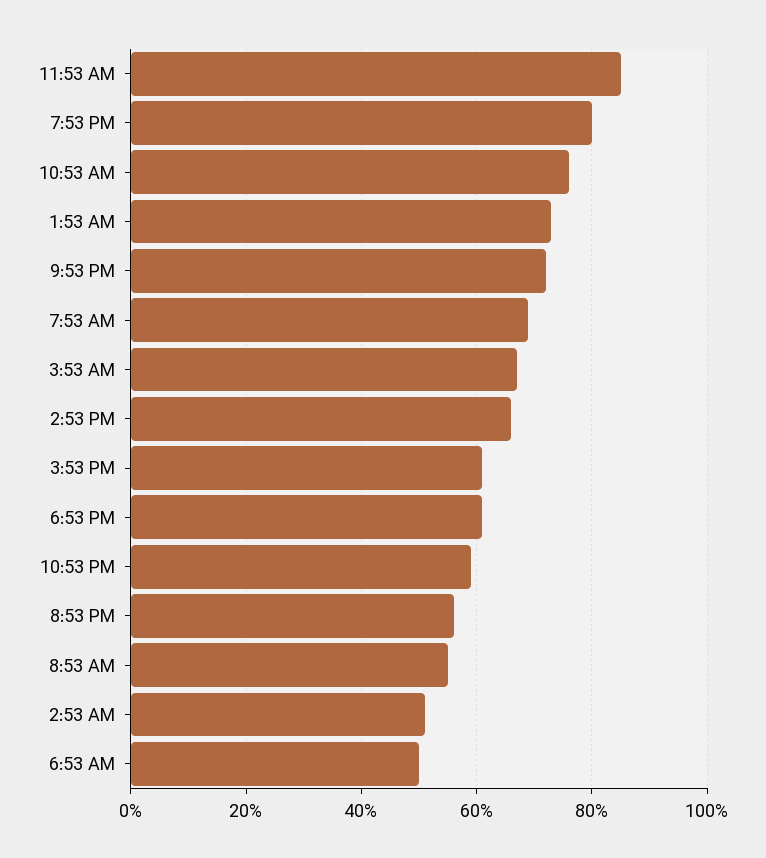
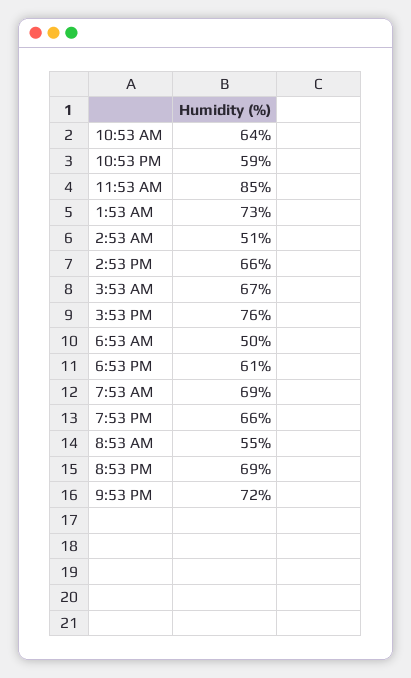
7:53 PM: 80 -> 66
10:53 AM: 75 -> 64
3:53 PM: 60 -> 76
8:53 PM: 55 -> 69

